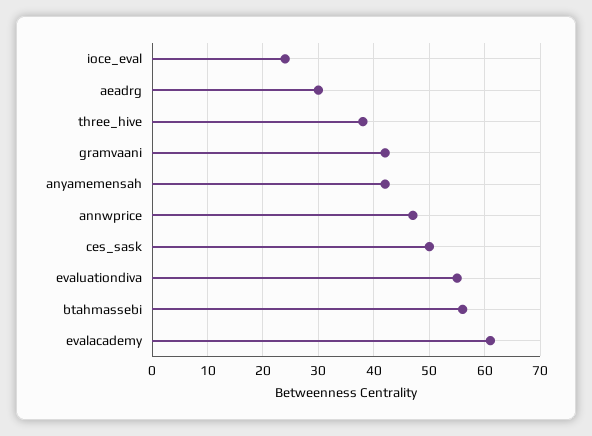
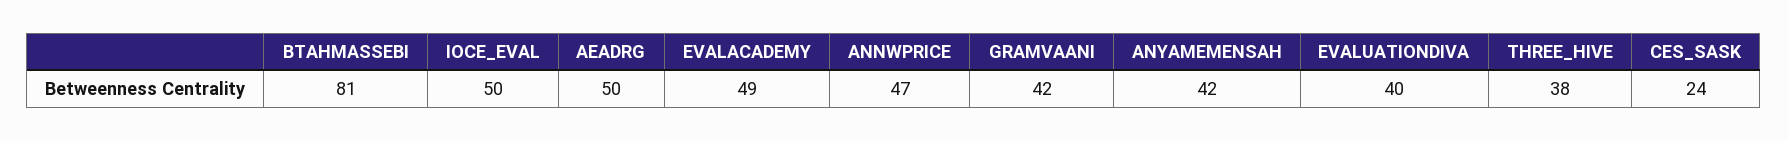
ioce_eval: 25 -> 50
aeadrg: 30 -> 50
ces_sask: 50 -> 24
evaluationdiva: 55 -> 40
btahmassebi: 55 -> 81
evalacademy: 60 -> 49

